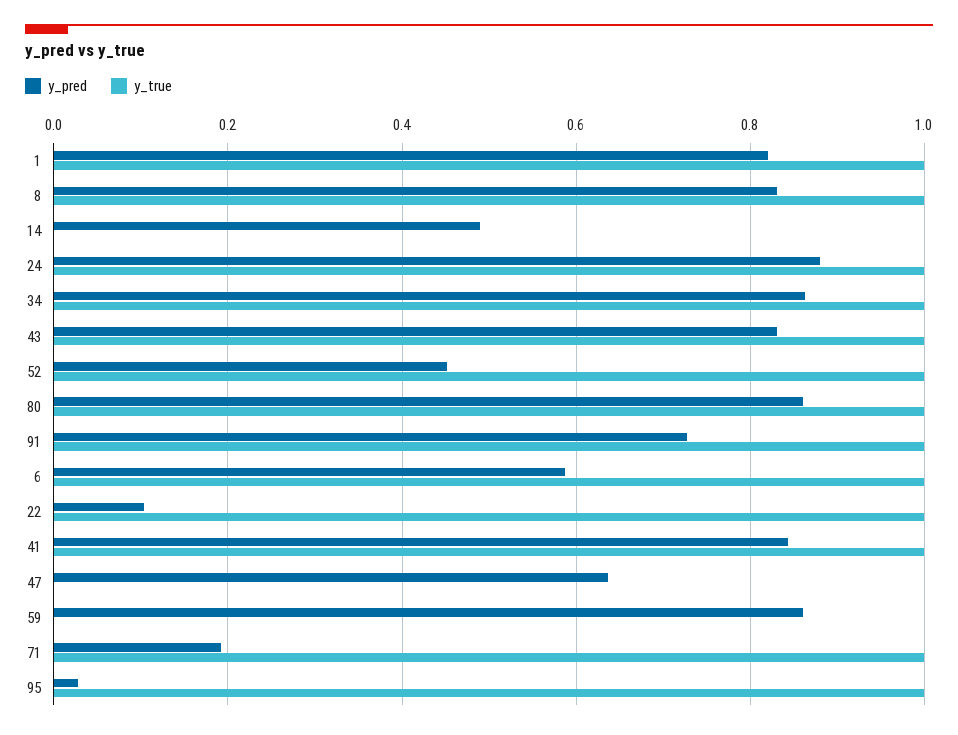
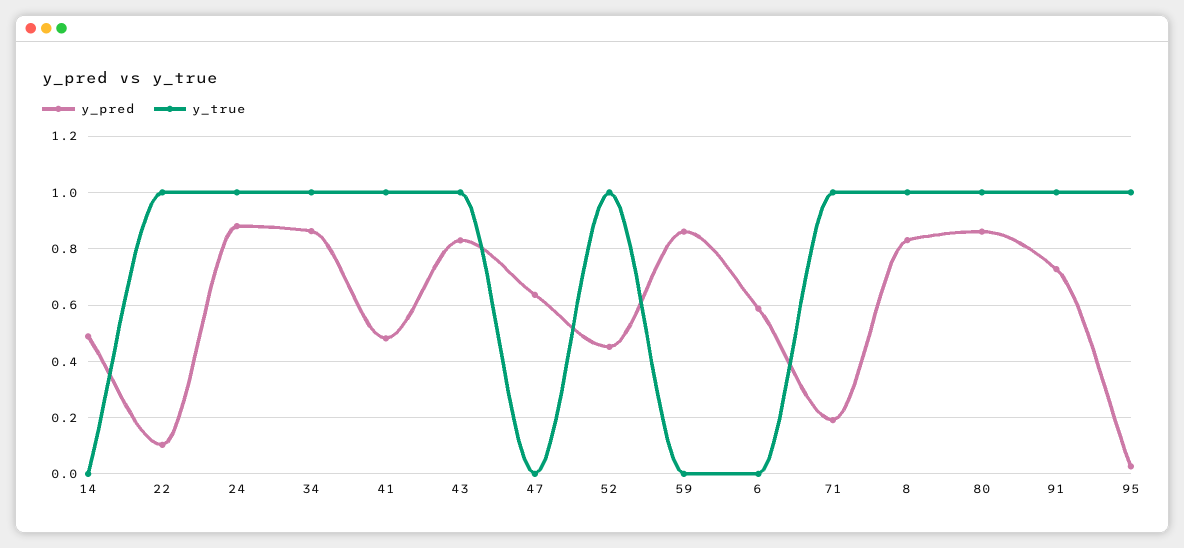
y_pred, 1: 0.82 -> none
y_true, 1: 1 -> none
y_true, 6: 1 -> 0
y_pred, 41: 0.84 -> 0.475

